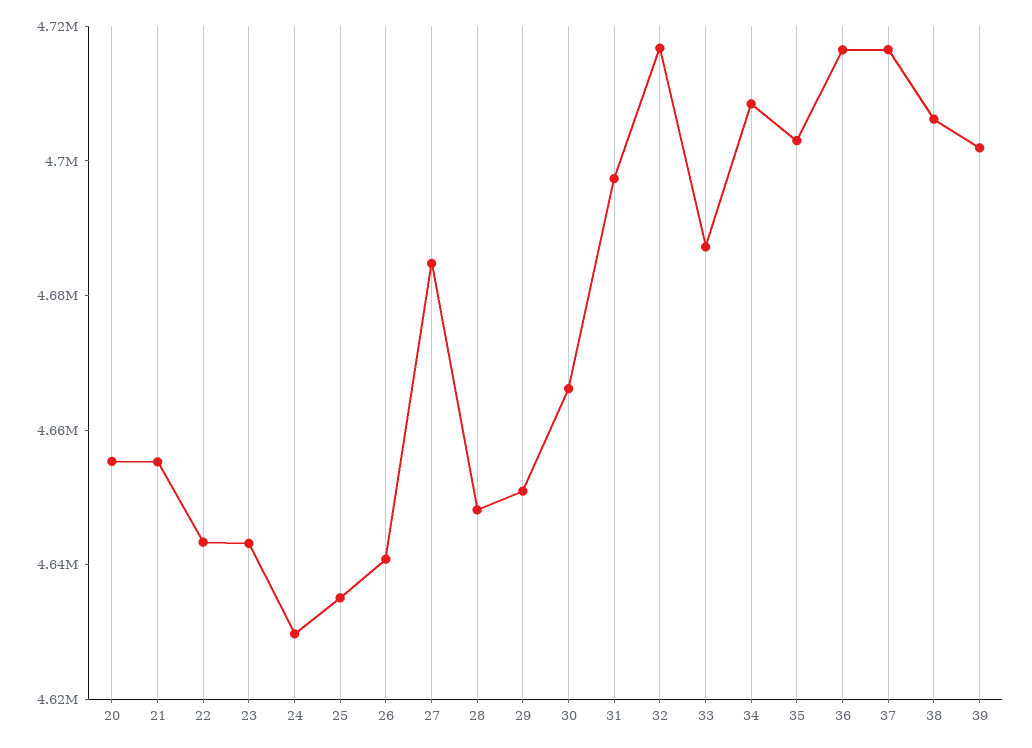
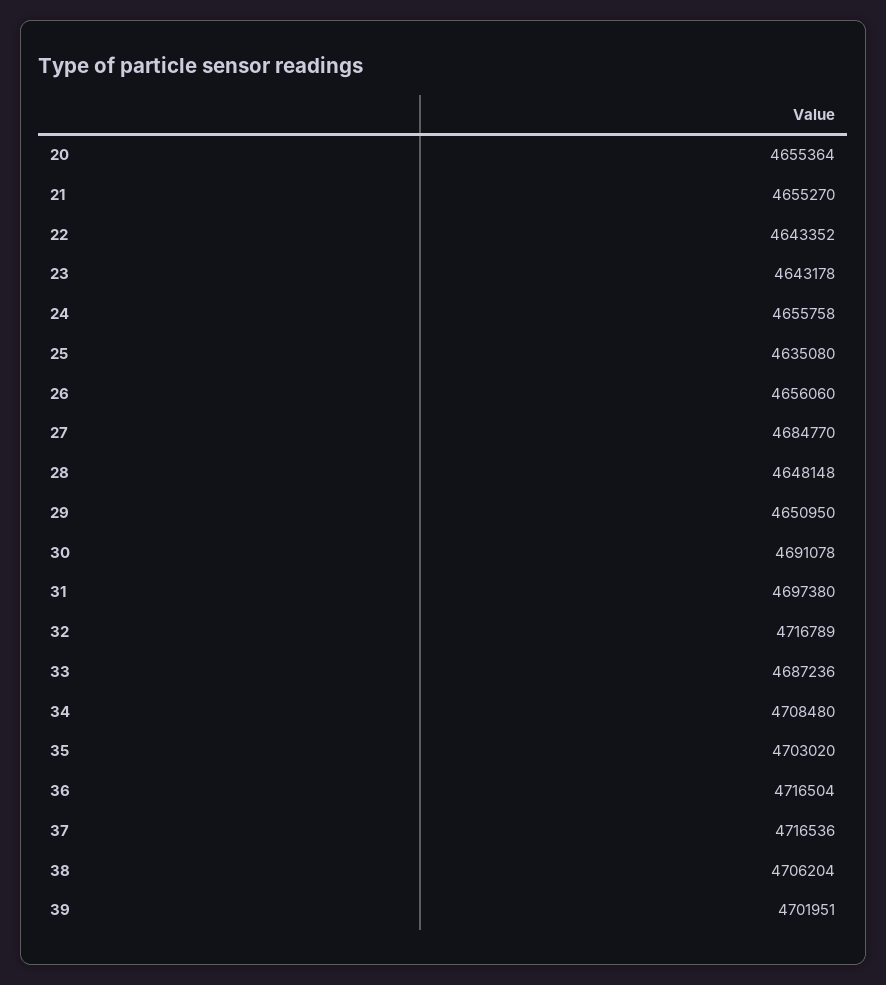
24: 4630000 -> 4655758
26: 4640000 -> 4656060
30: 4665000 -> 4691078

